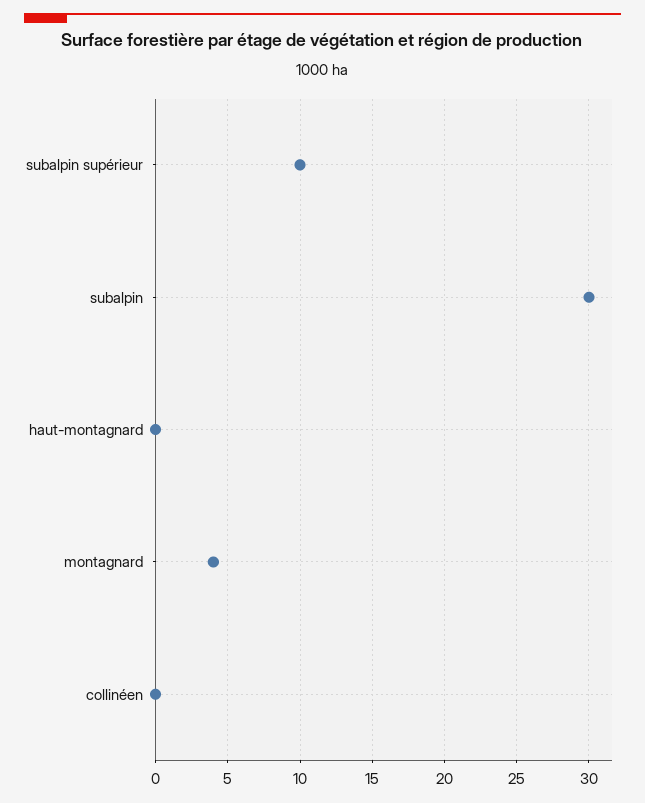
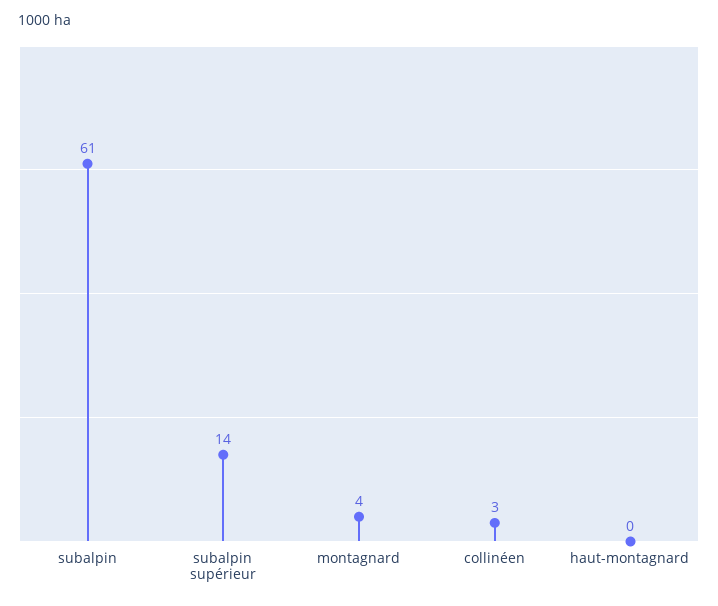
subalpin supérieur: 10 -> 14
subalpin: 30 -> 61
collinéen: 0 -> 3

